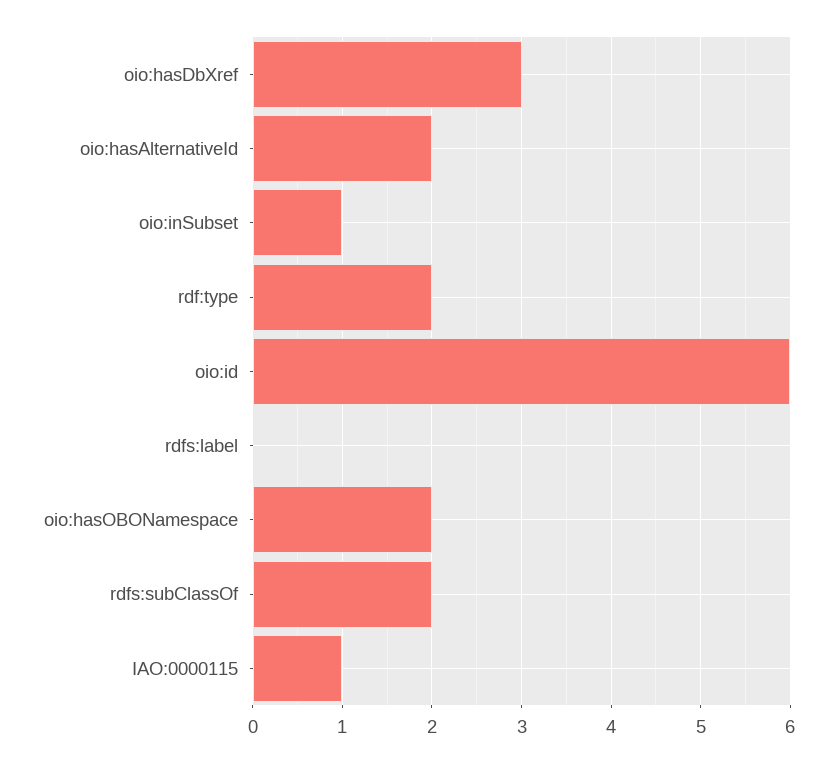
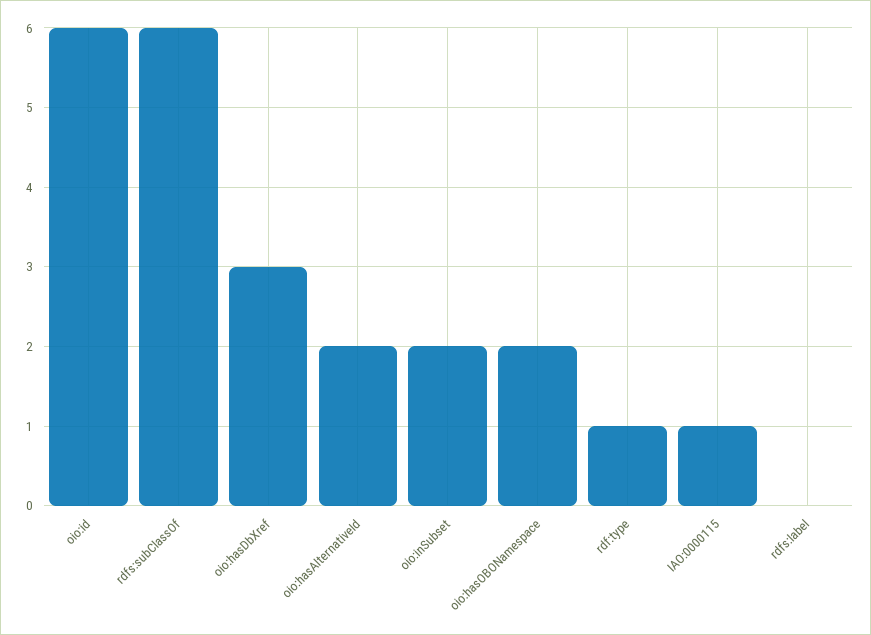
oio:inSubset: 1 -> 2
rdf:type: 2 -> 1
rdfs:subClassOf: 2 -> 6

